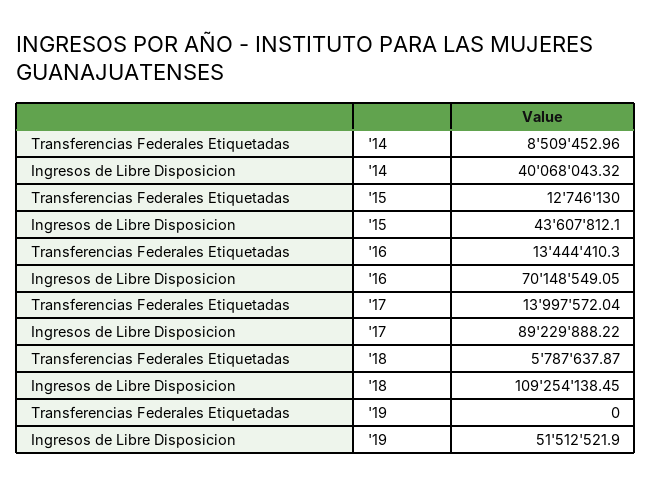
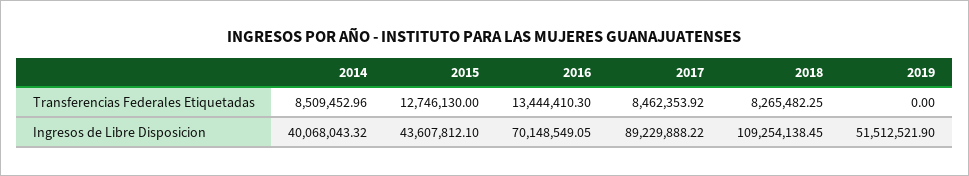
Transferencias Federales Etiquetadas, '17: 13997572.04 -> 8462353.92
Transferencias Federales Etiquetadas, '18: 5787637.87 -> 8265482.25

